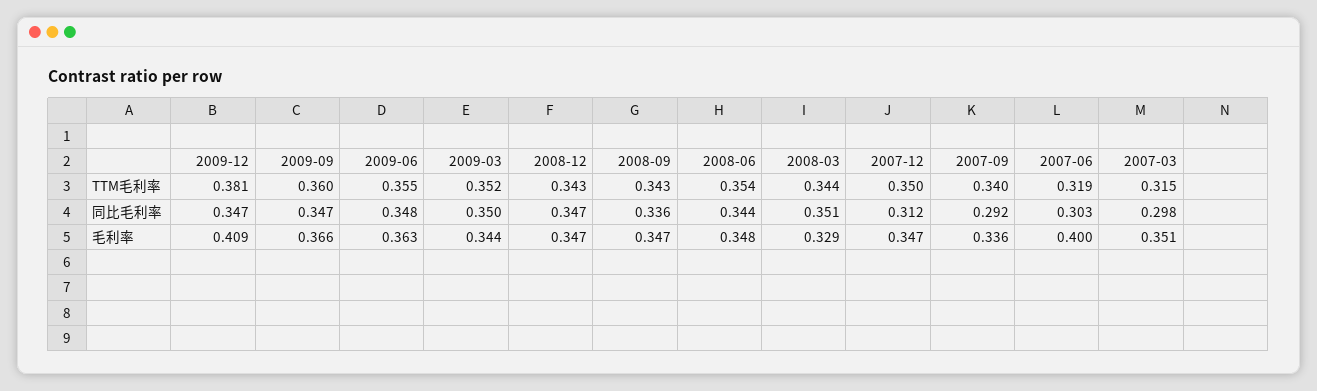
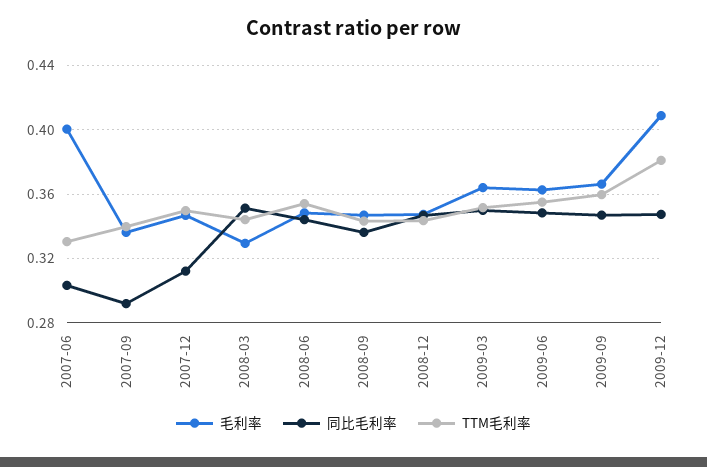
TTM毛利率, 2007-06: 0.319 -> 0.33
TTM毛利率, 2007-03: 0.315 -> none
同比毛利率, 2007-03: 0.298 -> none
毛利率, 2009-03: 0.344 -> 0.365
毛利率, 2007-03: 0.351 -> none

